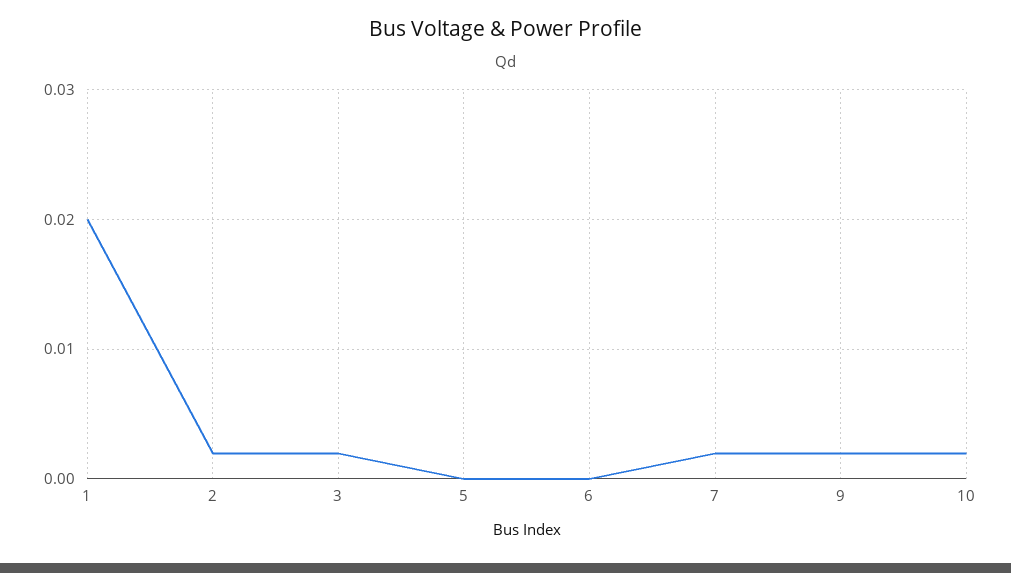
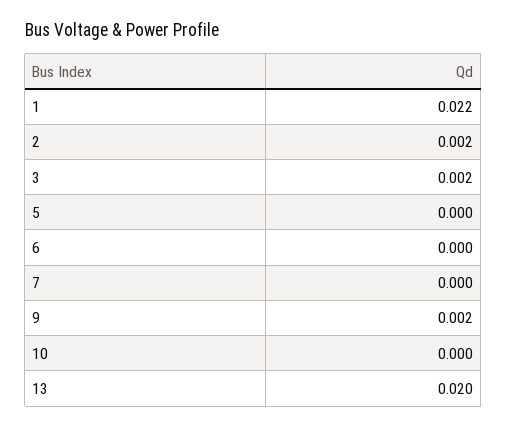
1: 0.02 -> 0.022
7: 0.002 -> 0
10: 0.002 -> 0
13: none -> 0.02

